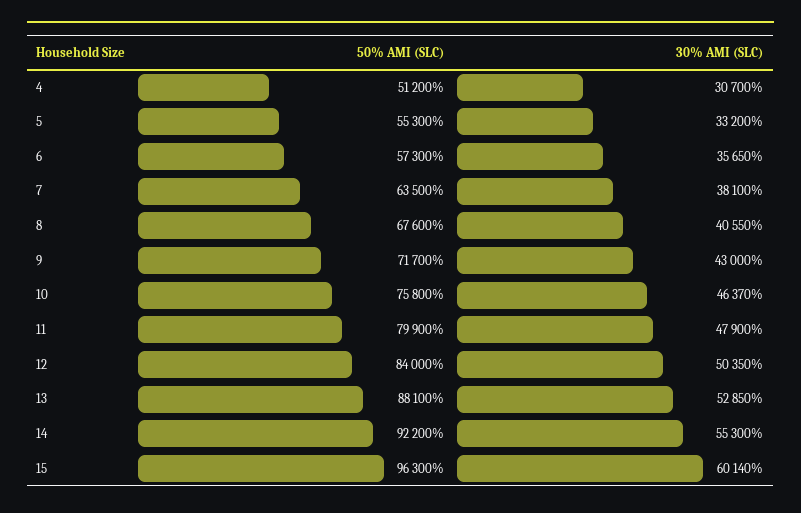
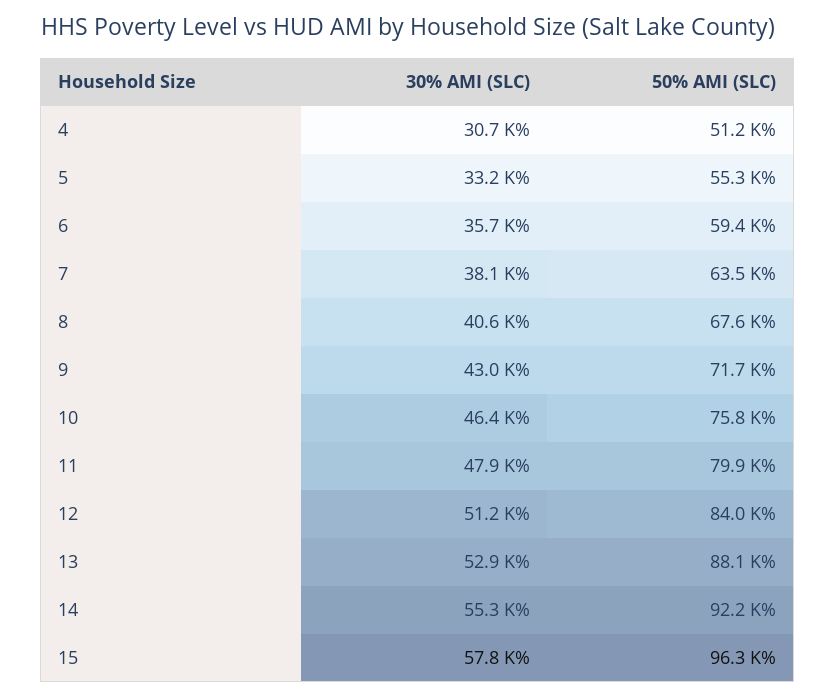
50% AMI (SLC), 6: 57300 -> 59400
30% AMI (SLC), 12: 50350 -> 51200
30% AMI (SLC), 15: 60140 -> 57800

